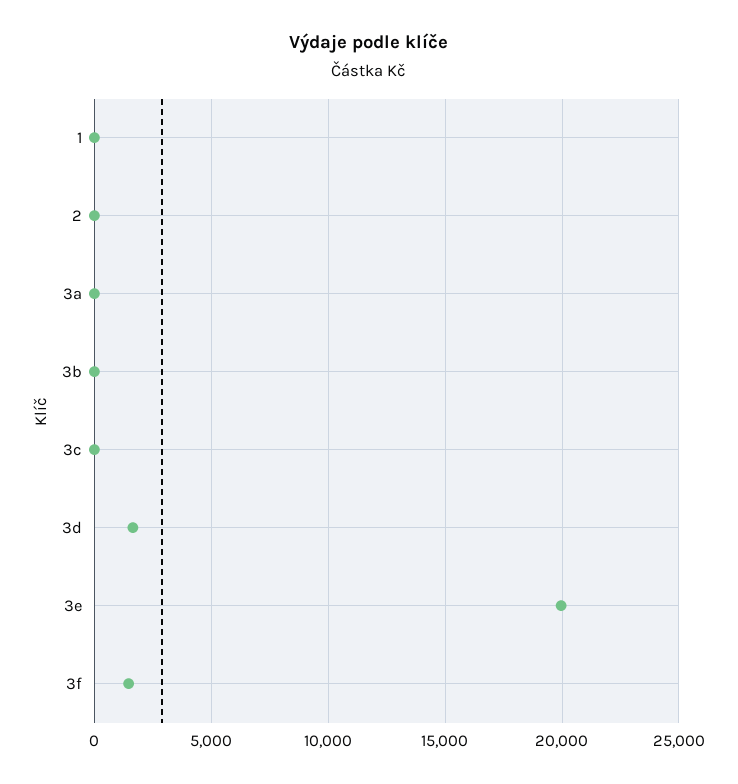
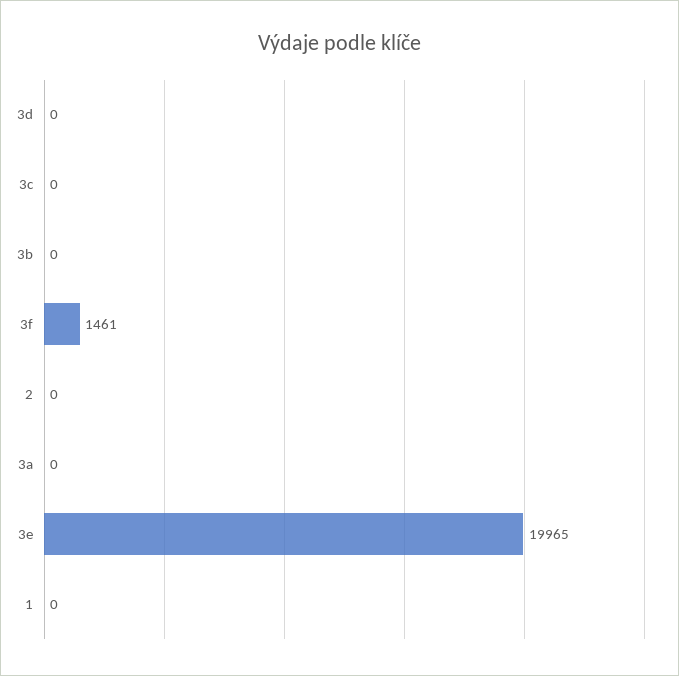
3d: 1500 -> 0

